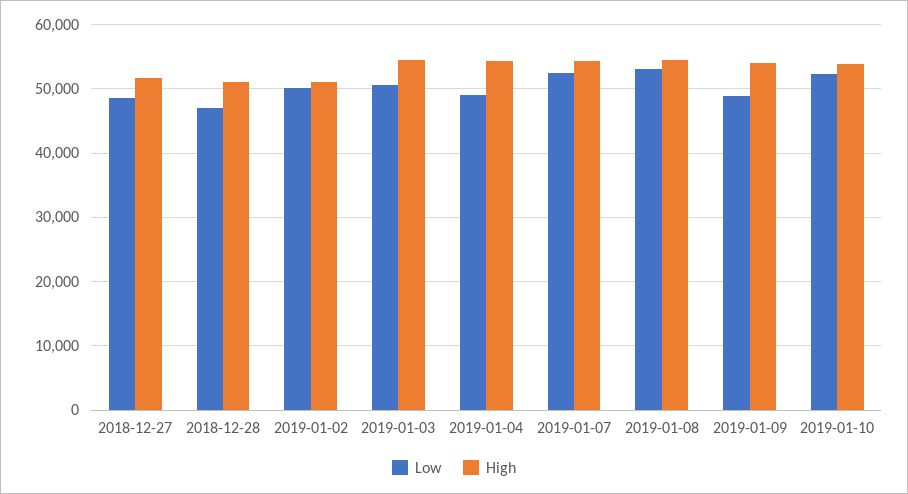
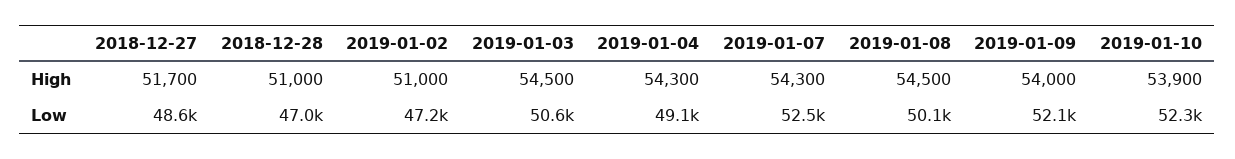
Low, 2019-01-02: 50000 -> 47200
Low, 2019-01-08: 53000 -> 50100
Low, 2019-01-09: 49000 -> 52100

